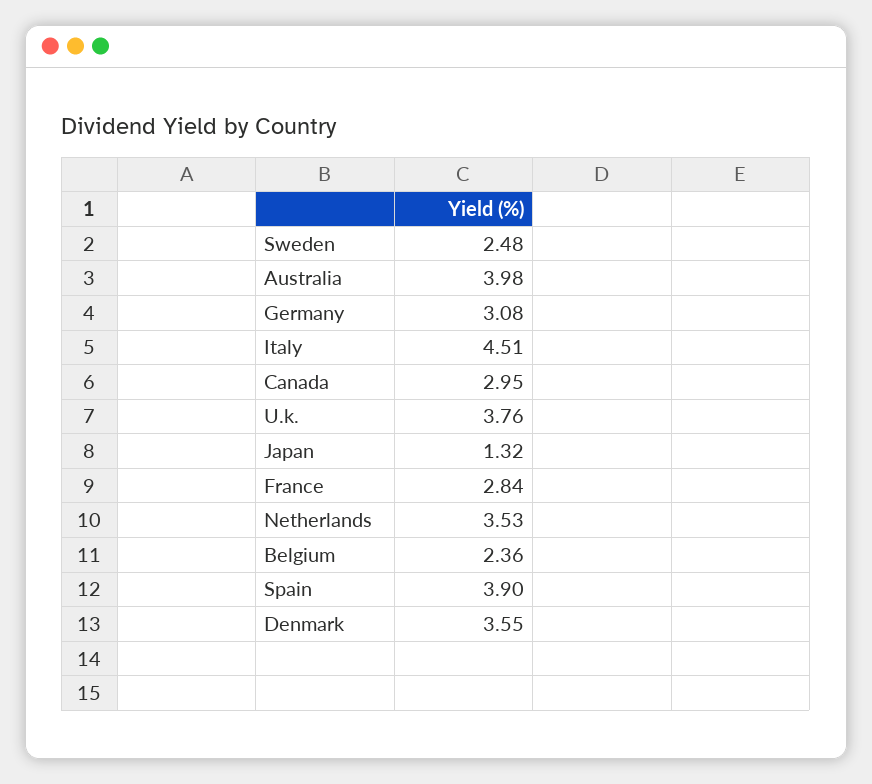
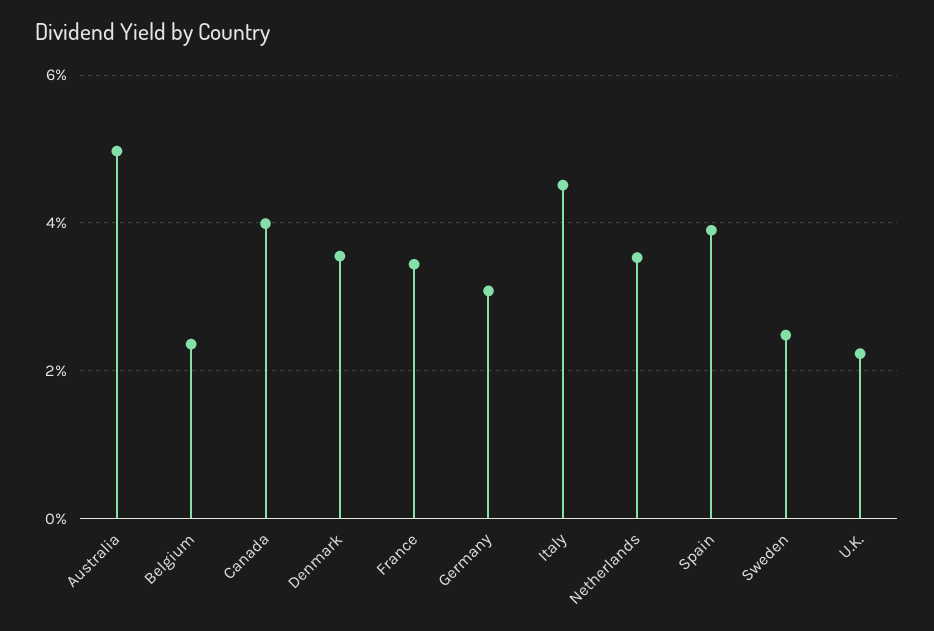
Australia: 3.98 -> 5
Canada: 2.95 -> 4
U.k.: 3.76 -> 2.2
Japan: 1.32 -> none
France: 2.84 -> 3.4

